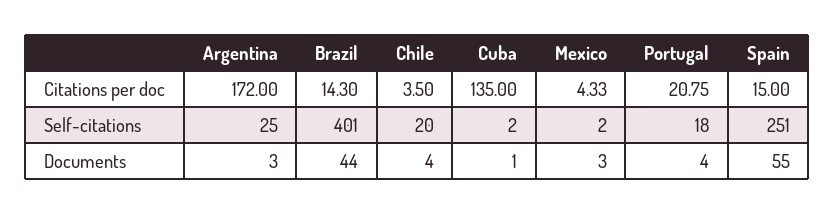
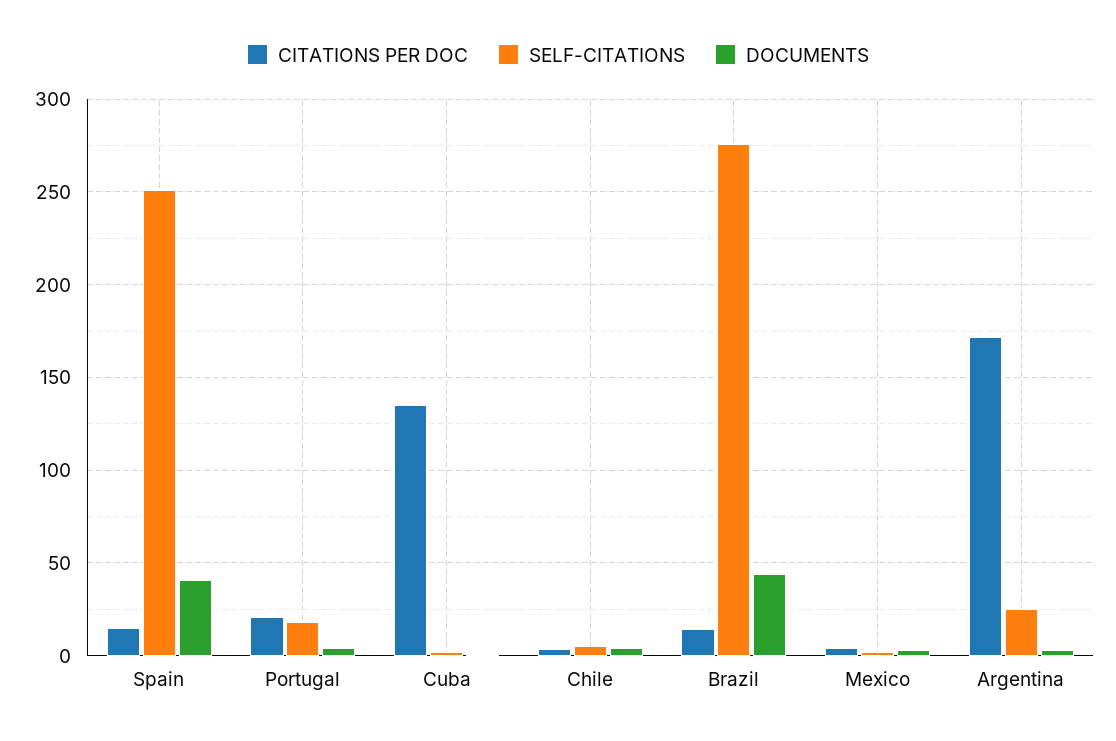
Self-citations, Brazil: 401 -> 275
Self-citations, Chile: 20 -> 5
Documents, Spain: 55 -> 40

